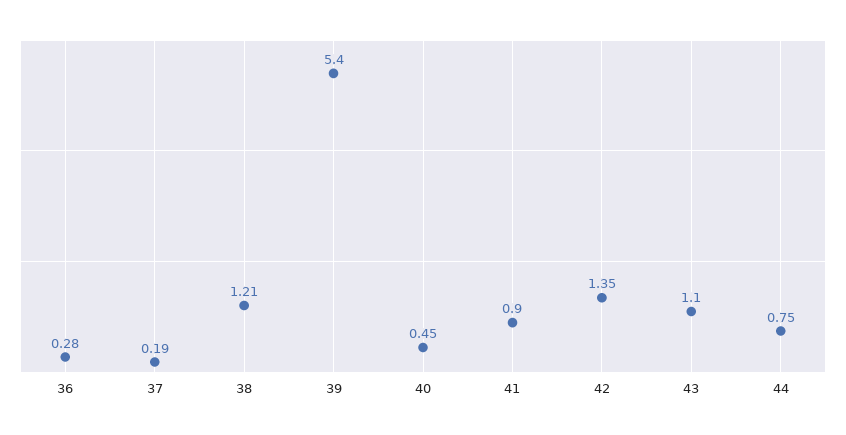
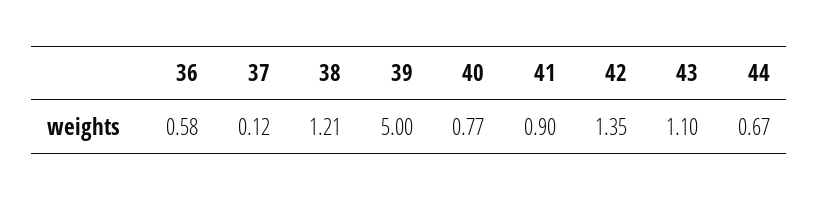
36: 0.28 -> 0.58
37: 0.19 -> 0.12
39: 5.4 -> 5
40: 0.45 -> 0.77
44: 0.75 -> 0.67

